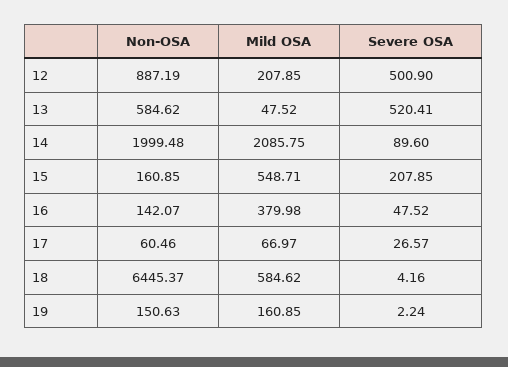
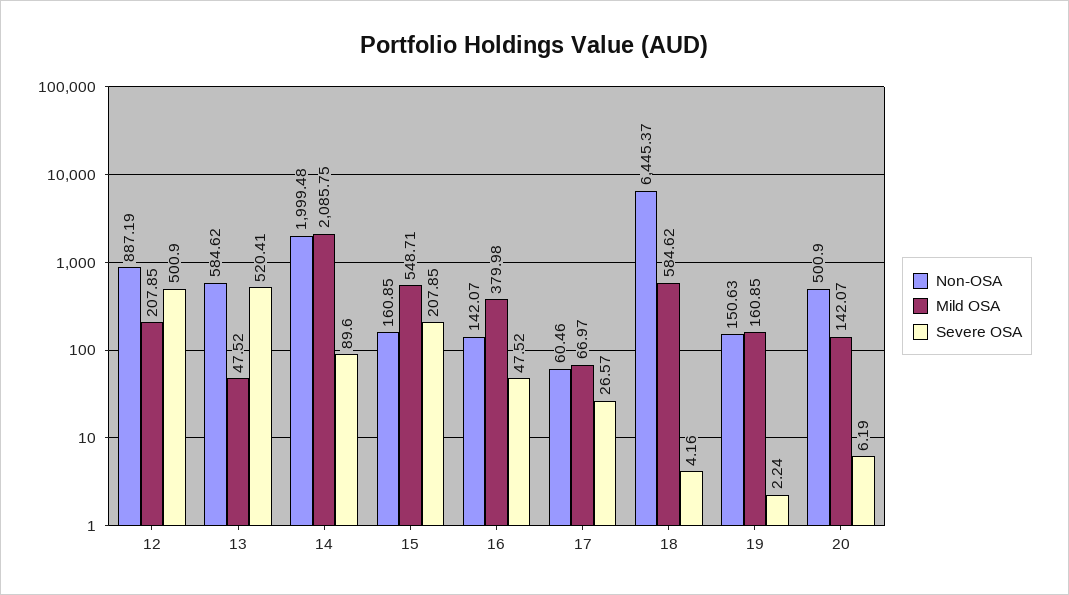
Non-OSA, 20: none -> 500.9
Mild OSA, 20: none -> 142.07
Severe OSA, 20: none -> 6.19

